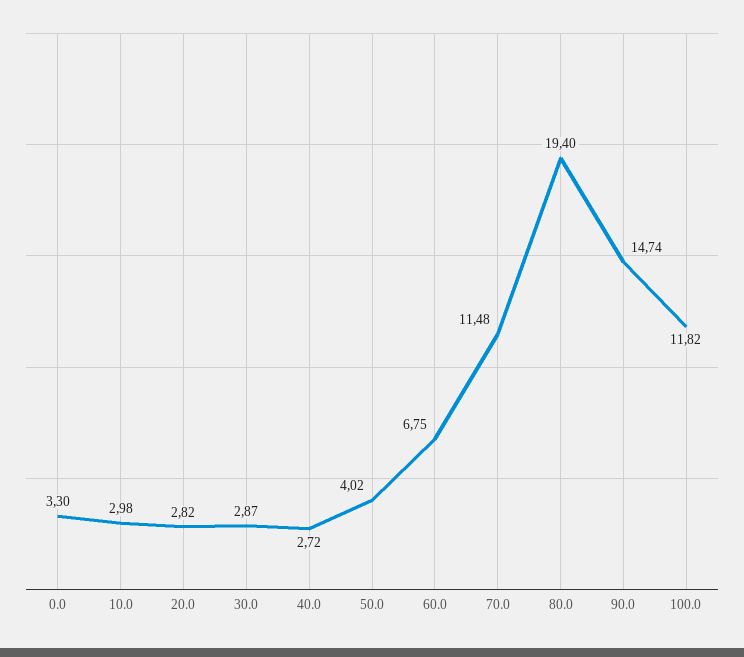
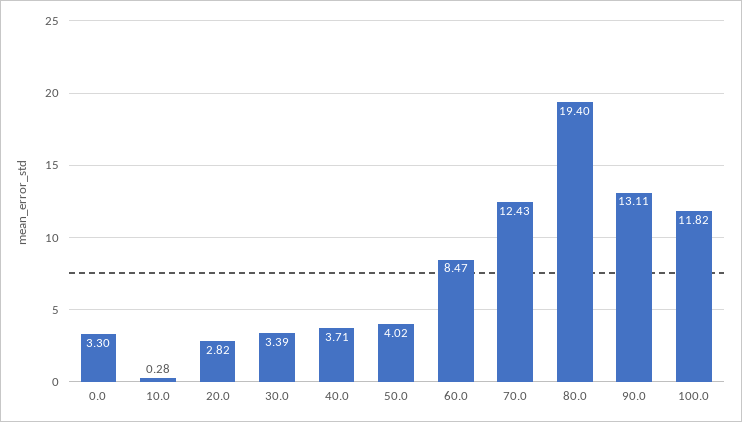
10.0: 2.98 -> 0.28
30.0: 2.87 -> 3.39
40.0: 2.72 -> 3.71
60.0: 6.75 -> 8.47
70.0: 11.48 -> 12.43
90.0: 14.74 -> 13.11

